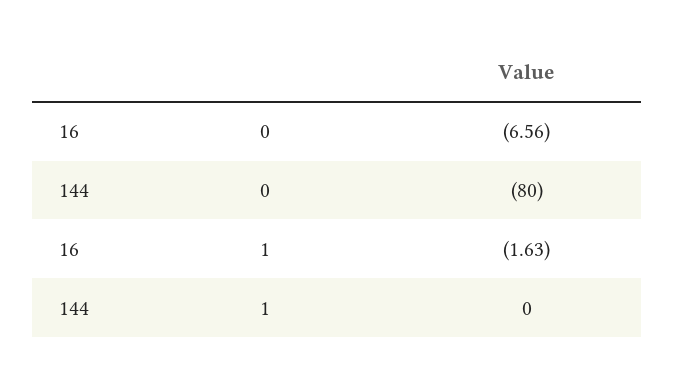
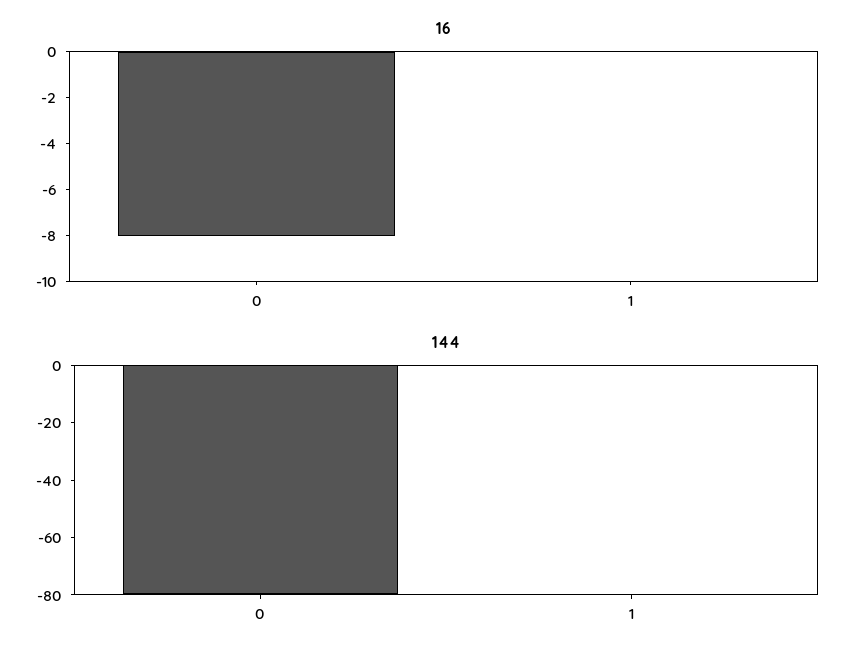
16, 0: -6.56 -> -8
16, 1: -1.63 -> 0

